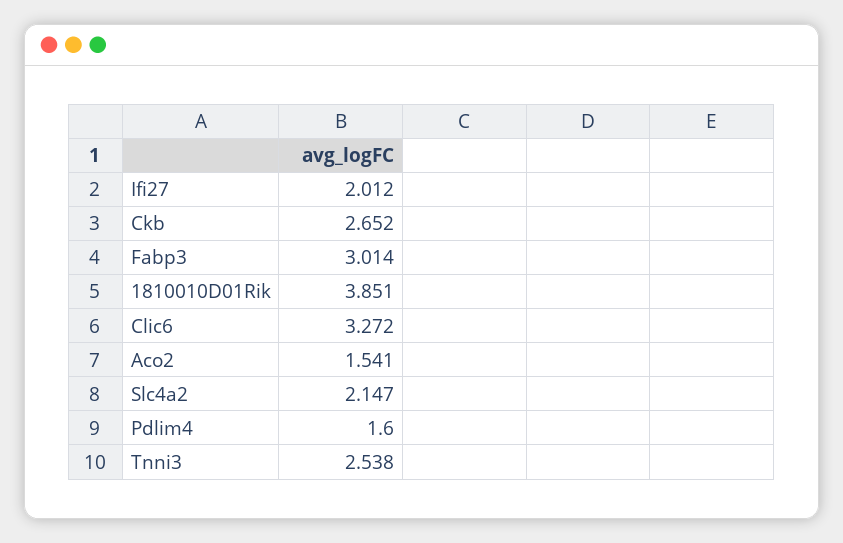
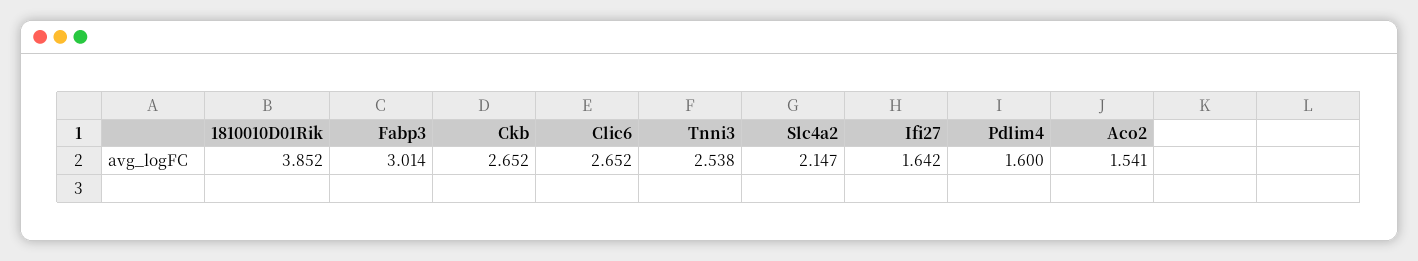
Ifi27: 2.012 -> 1.642
1810010D01Rik: 3.851 -> 3.852
Clic6: 3.272 -> 2.652

